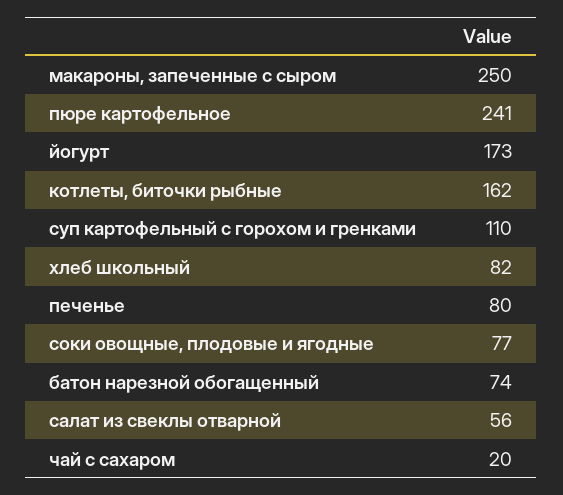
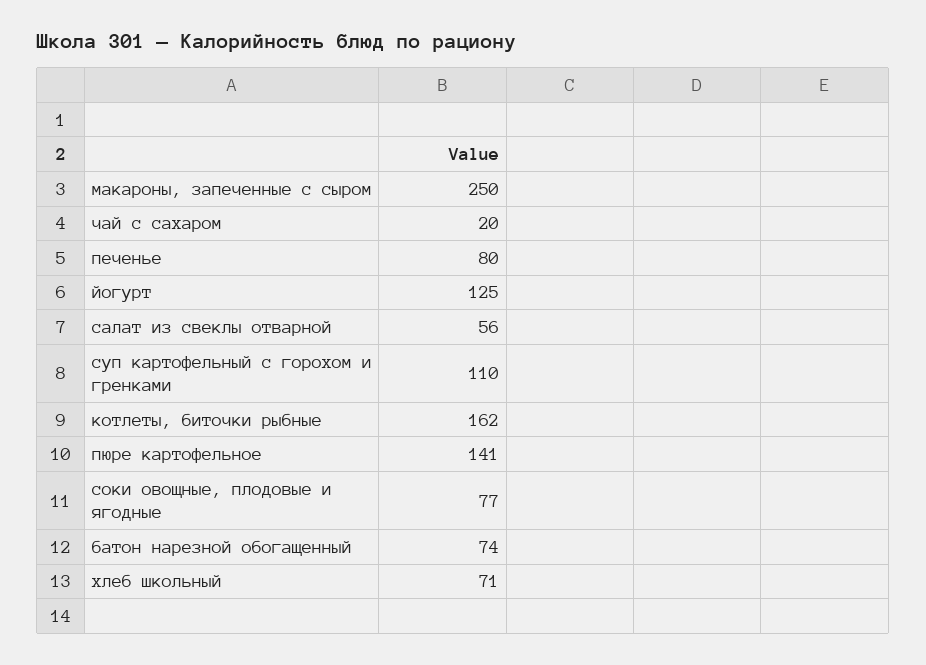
пюре картофельное: 241 -> 141
йогурт: 173 -> 125
хлеб школьный: 82 -> 71

